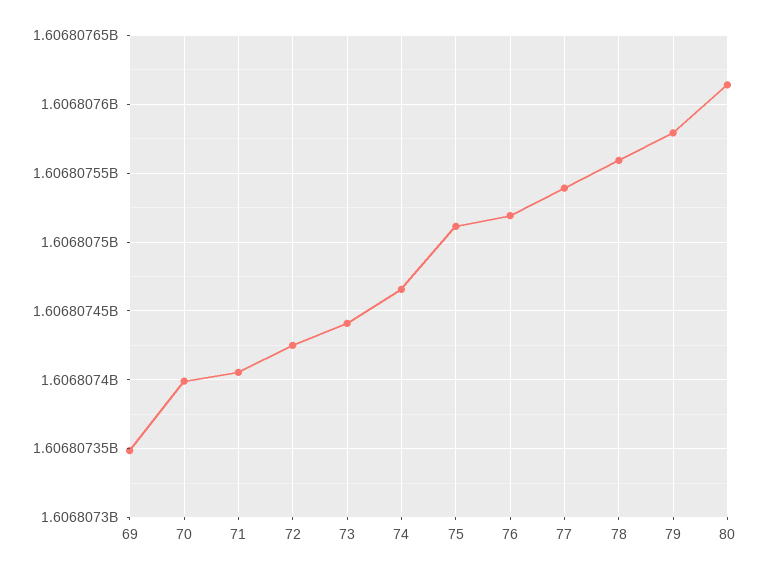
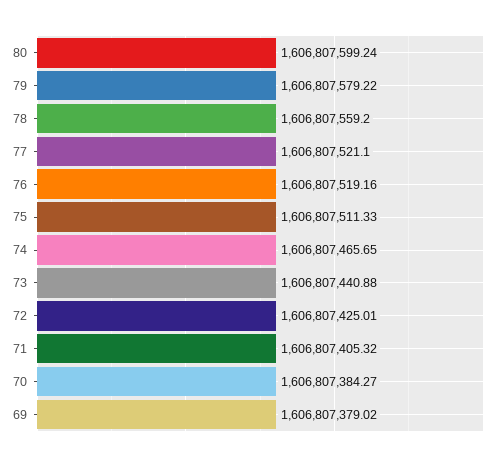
69: 1606807350 -> 1606807379.02
70: 1606807400 -> 1606807384.27
77: 1606807540 -> 1606807521.1
80: 1606807615 -> 1606807599.24

